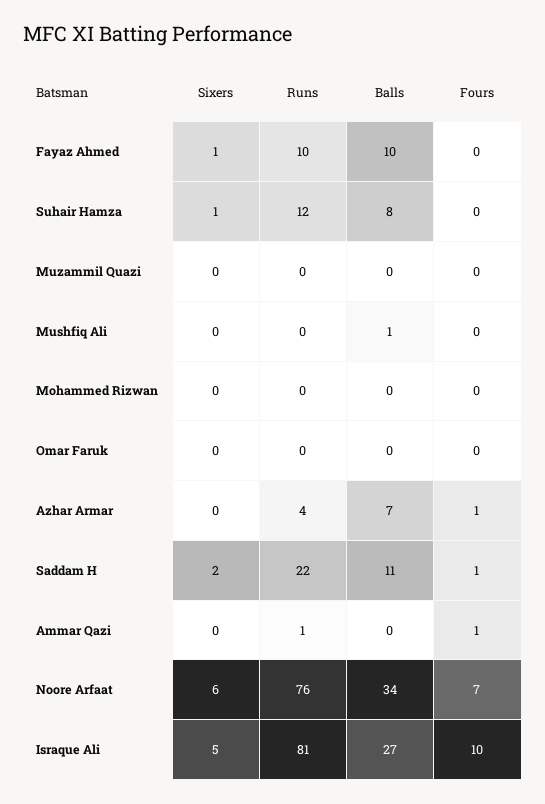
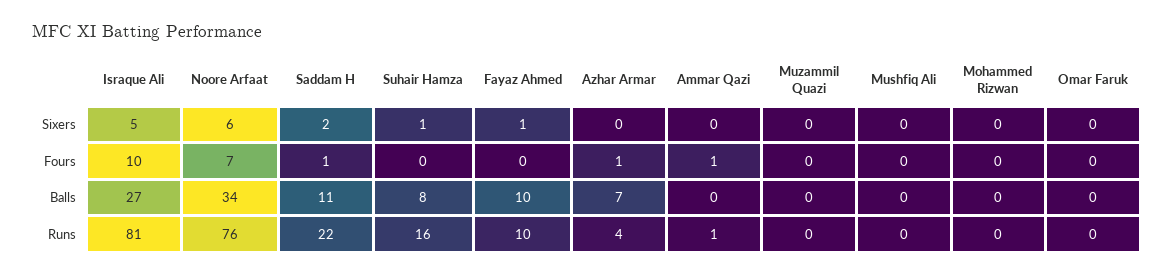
Runs, Suhair Hamza: 12 -> 16
Balls, Mushfiq Ali: 1 -> 0

